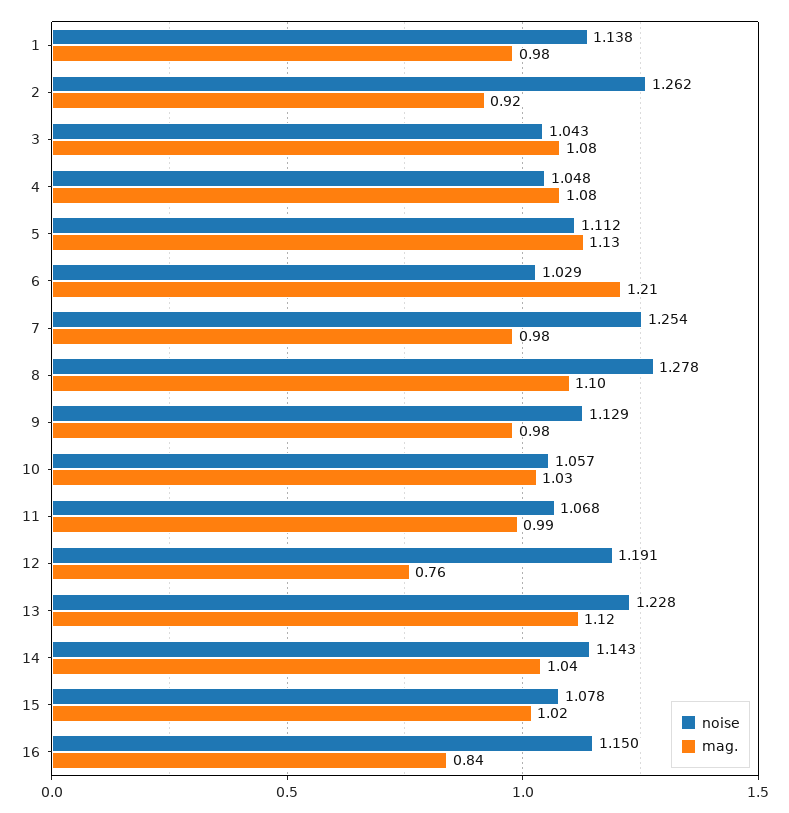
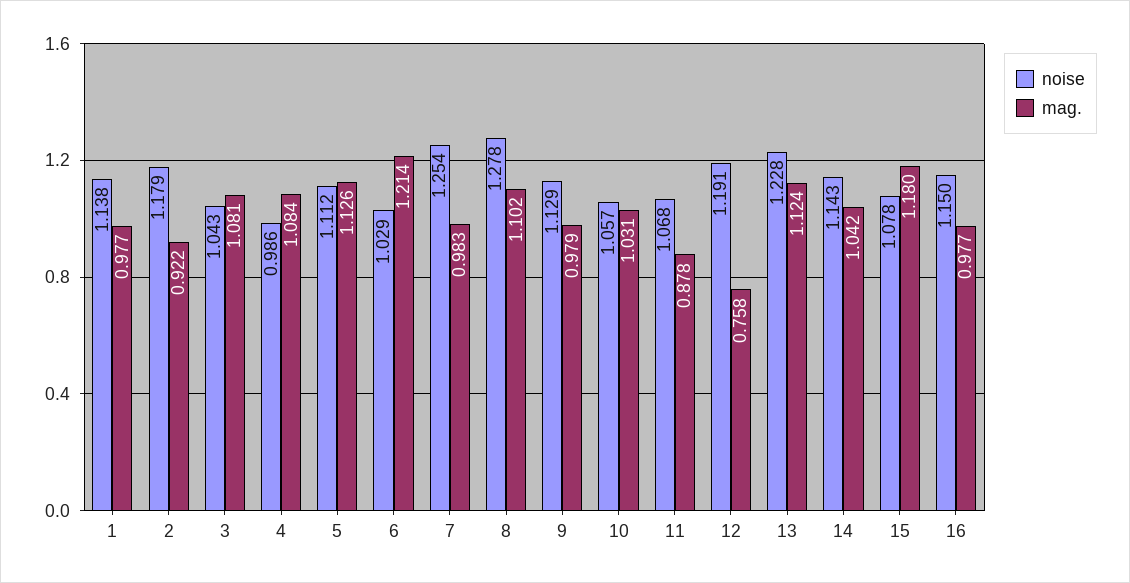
noise, 2: 1.262 -> 1.179
noise, 4: 1.048 -> 0.986
mag., 11: 0.99 -> 0.878
mag., 15: 1.02 -> 1.18
mag., 16: 0.84 -> 0.977

